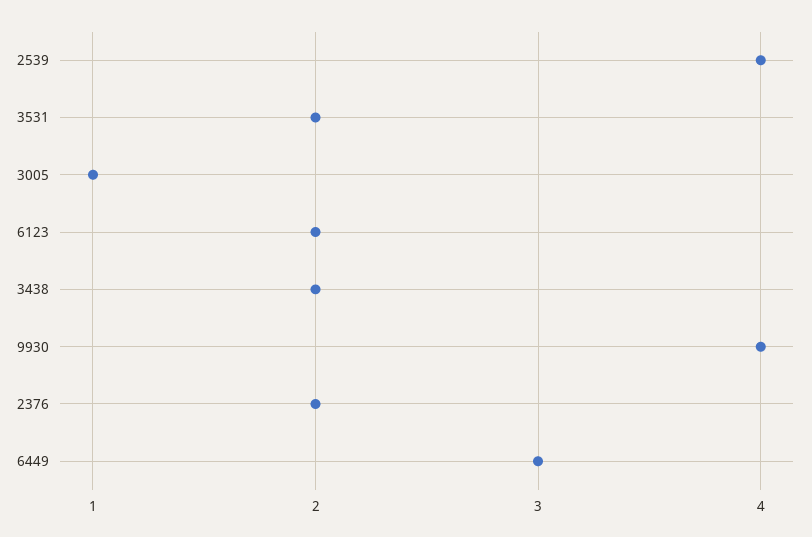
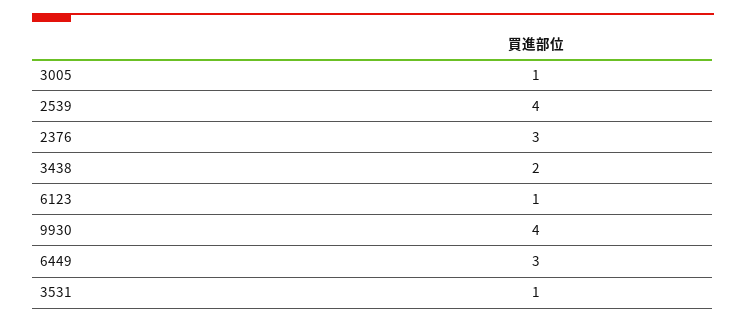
3531: 2 -> 1
6123: 2 -> 1
2376: 2 -> 3

